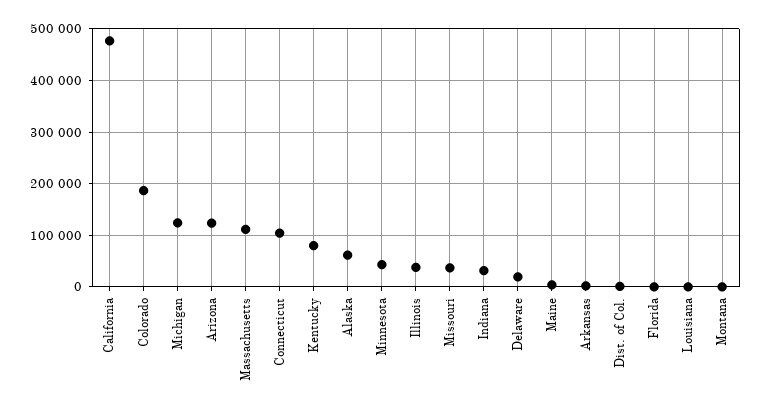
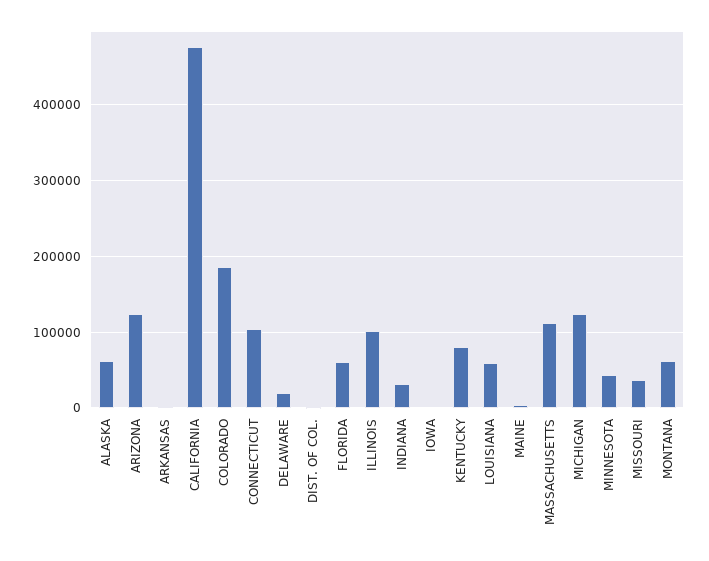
Illinois: 40000 -> 100000
Florida: 0 -> 60000
Louisiana: 0 -> 60000
Montana: 0 -> 60000
IOWA: none -> 0

